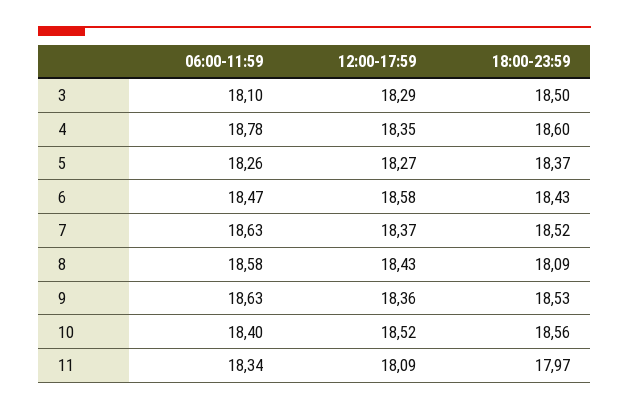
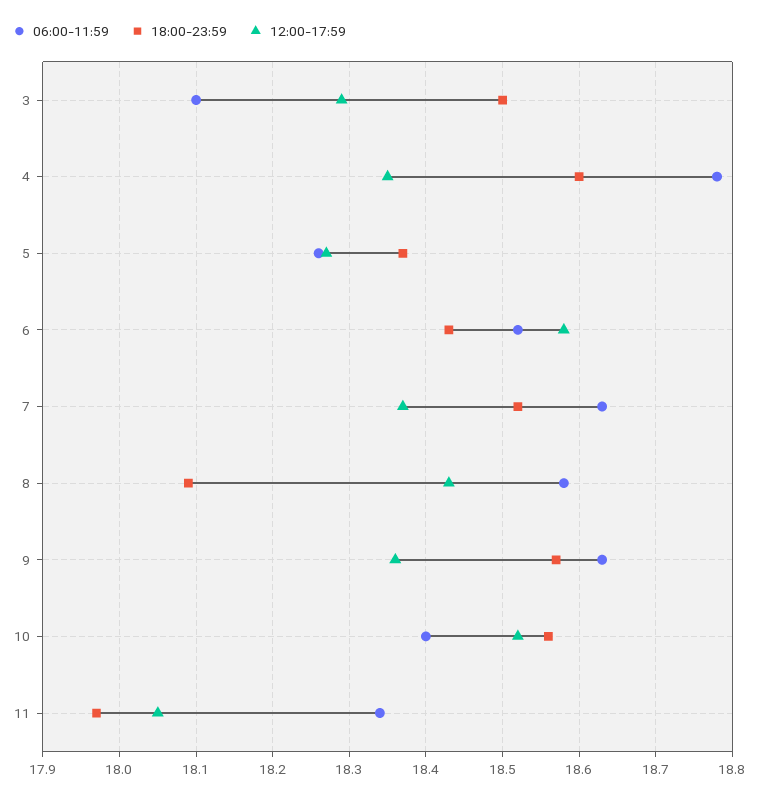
06:00-11:59, 6: 18.47 -> 18.52
18:00-23:59, 9: 18.53 -> 18.57
12:00-17:59, 11: 18.09 -> 18.05

